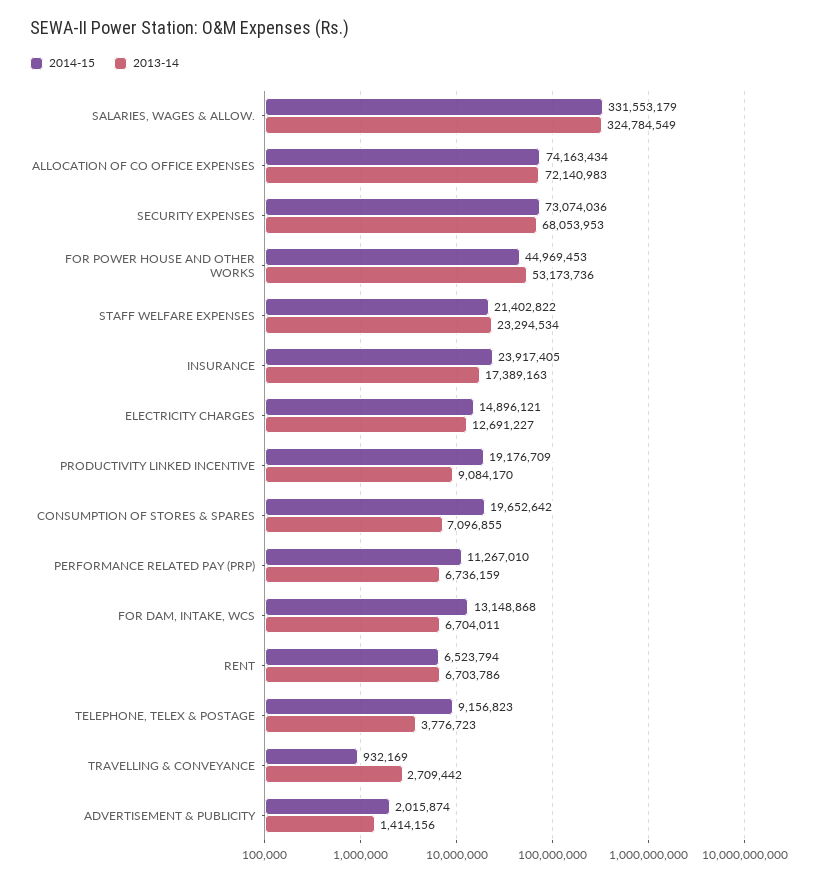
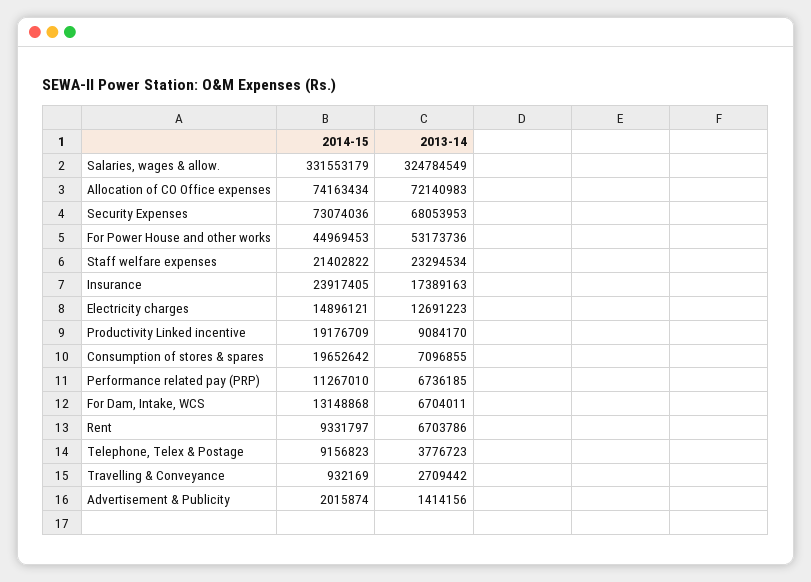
2013-14, ELECTRICITY CHARGES: 12691227 -> 12691223
2013-14, PERFORMANCE RELATED PAY (PRP): 6736159 -> 6736185
2014-15, RENT: 6523794 -> 9331797

